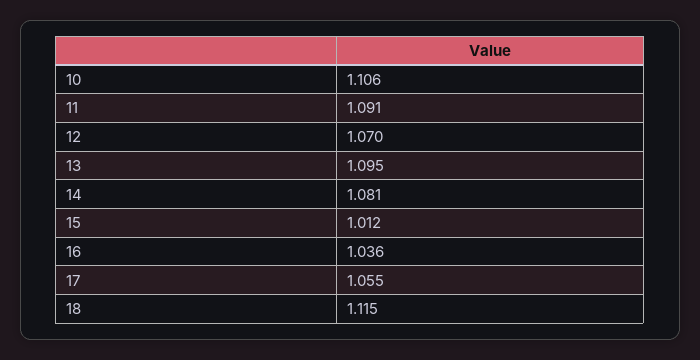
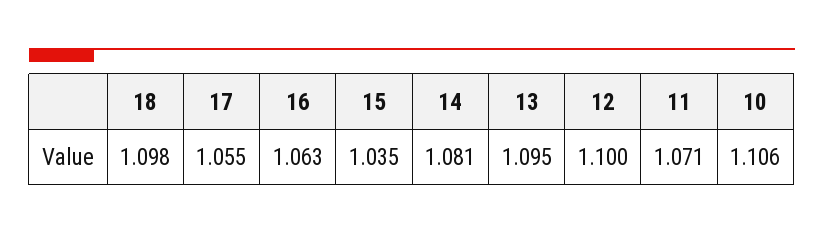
11: 1.091 -> 1.071
12: 1.07 -> 1.1
15: 1.012 -> 1.035
16: 1.036 -> 1.063
18: 1.115 -> 1.098

